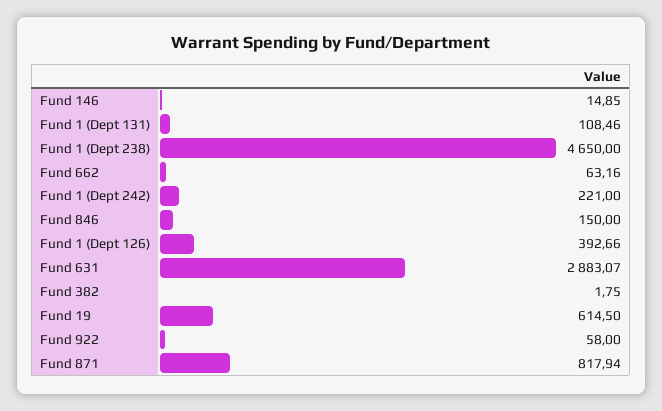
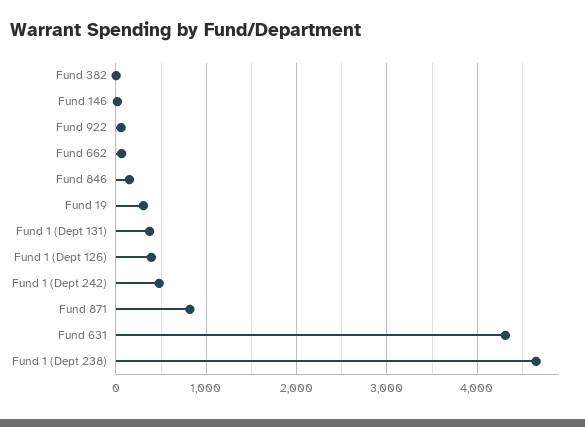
Fund 1 (Dept 131): 108.46 -> 400
Fund 1 (Dept 242): 221 -> 500
Fund 631: 2883.07 -> 4300
Fund 19: 614.5 -> 300

